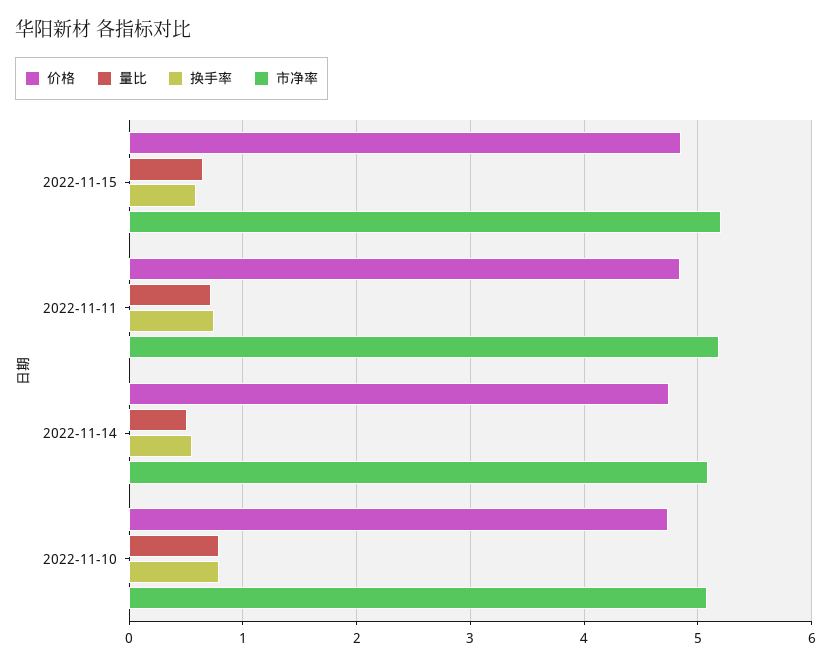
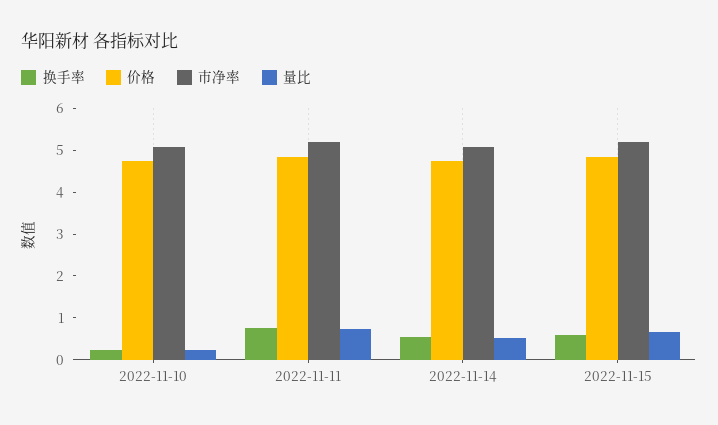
量比, 2022-11-10: 0.8 -> 0.2
换手率, 2022-11-10: 0.8 -> 0.2

